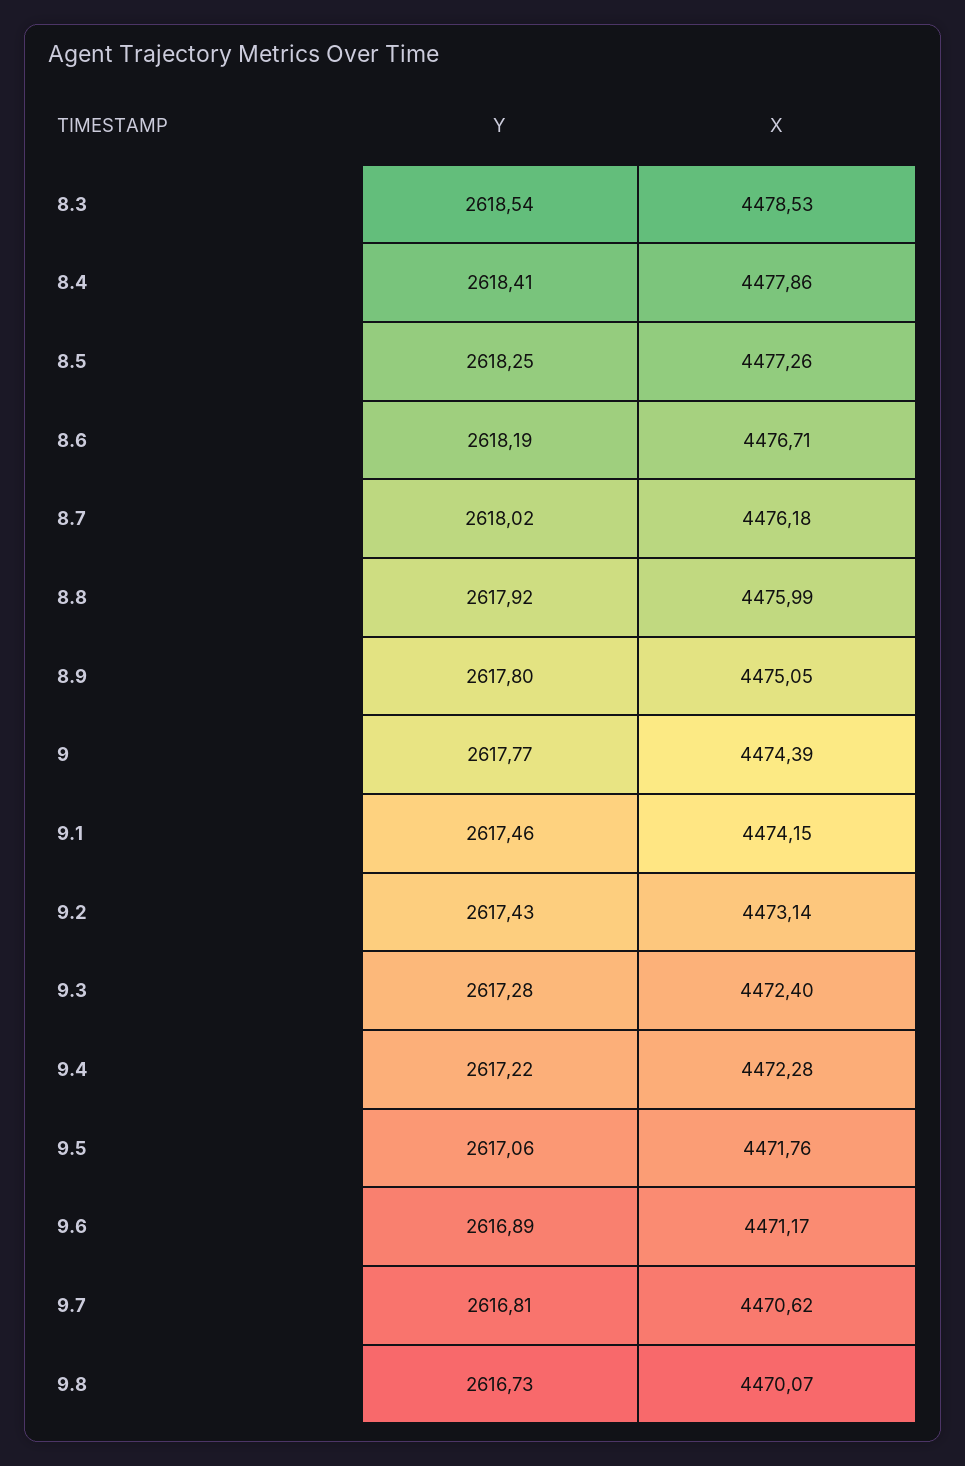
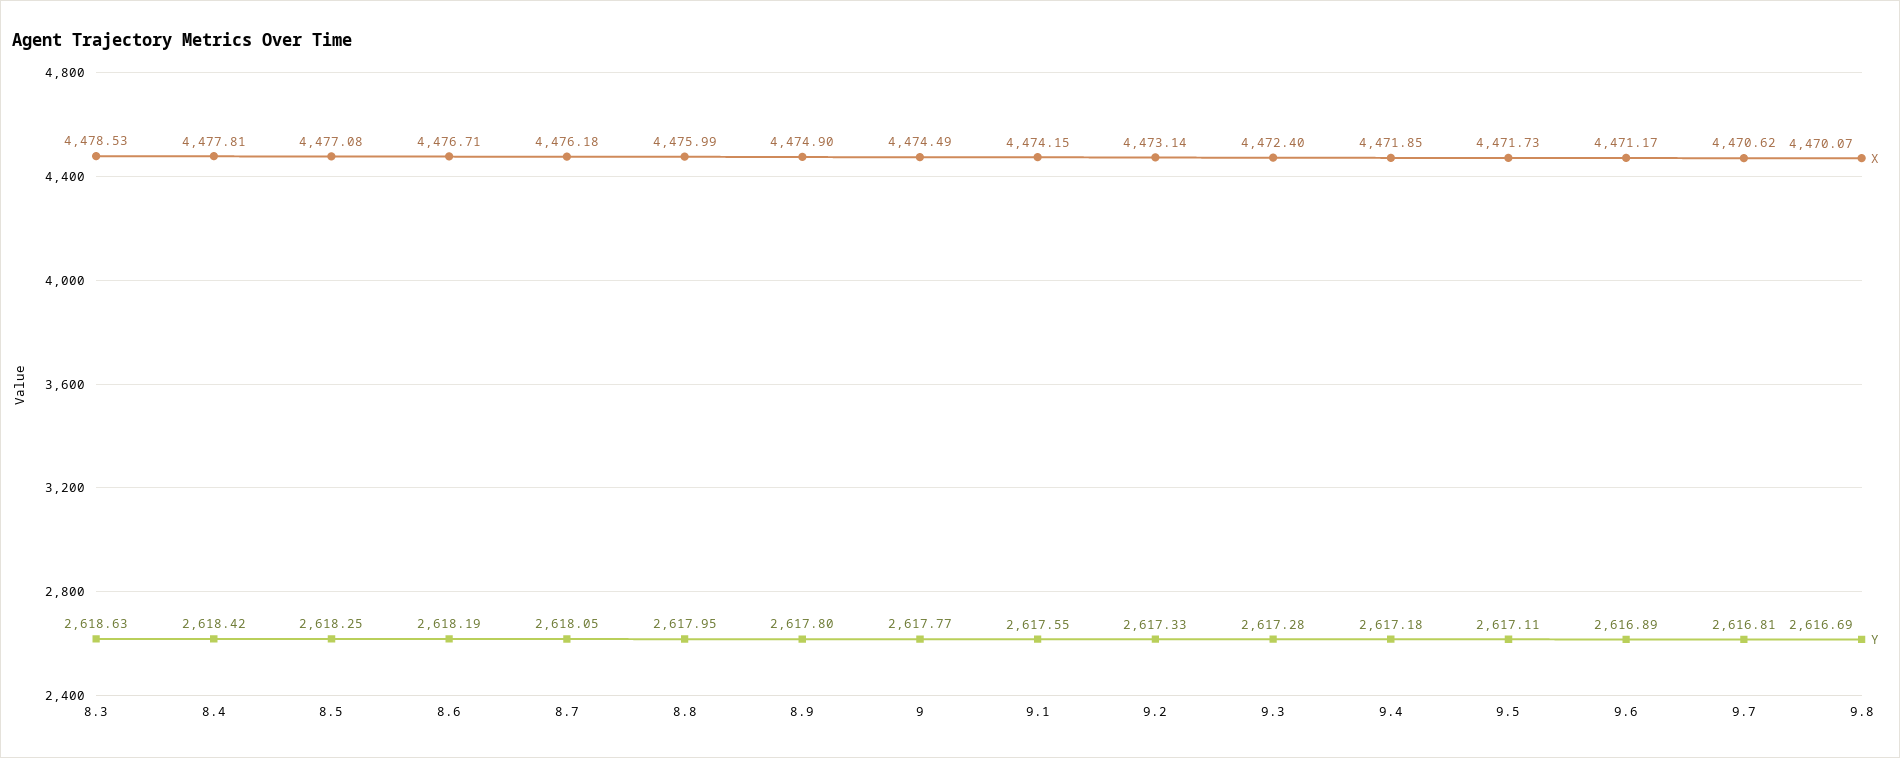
Y, 8.3: 2618.54 -> 2618.63
Y, 8.4: 2618.41 -> 2618.42
X, 8.4: 4477.86 -> 4477.81
X, 8.5: 4477.26 -> 4477.08
Y, 8.7: 2618.02 -> 2618.05
Y, 8.8: 2617.92 -> 2617.95
X, 8.9: 4475.05 -> 4474.9
X, 9: 4474.39 -> 4474.49
Y, 9.1: 2617.46 -> 2617.55
Y, 9.2: 2617.43 -> 2617.33
Y, 9.4: 2617.22 -> 2617.18
X, 9.4: 4472.28 -> 4471.85
Y, 9.5: 2617.06 -> 2617.11
X, 9.5: 4471.76 -> 4471.73
Y, 9.8: 2616.73 -> 2616.69

